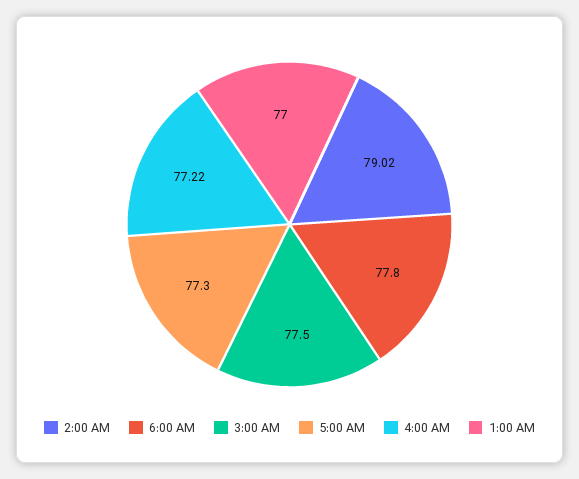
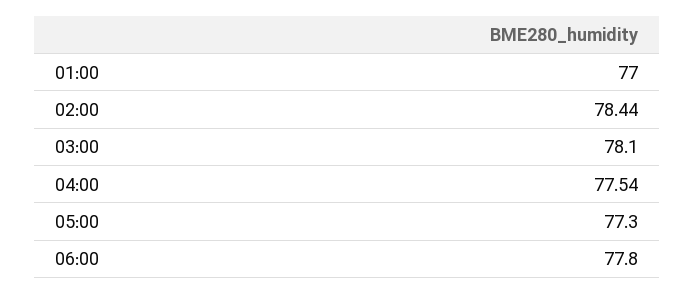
2:00 AM: 79.02 -> 78.44
3:00 AM: 77.5 -> 78.1
4:00 AM: 77.22 -> 77.54

